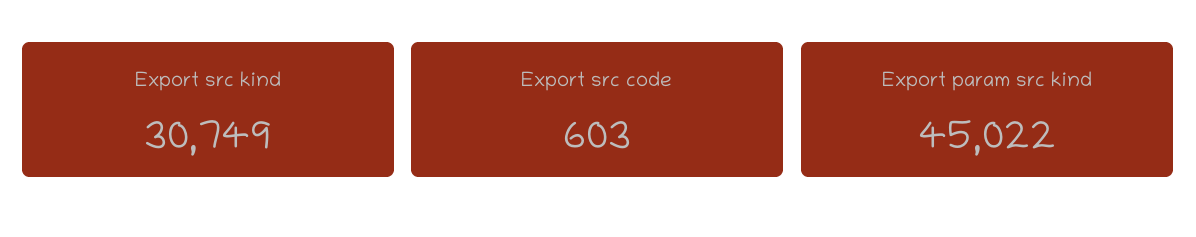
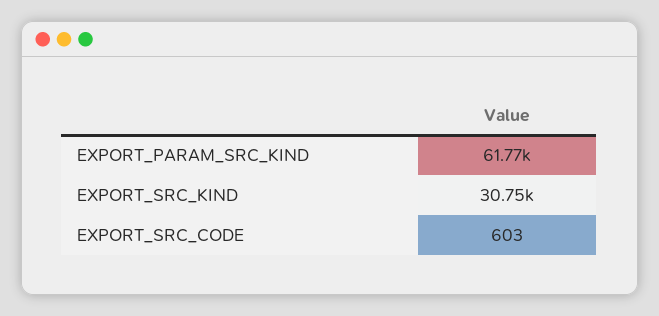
Export param src kind: 45022 -> 61770

